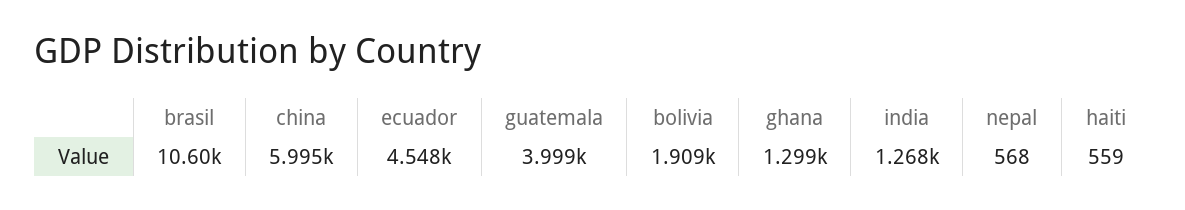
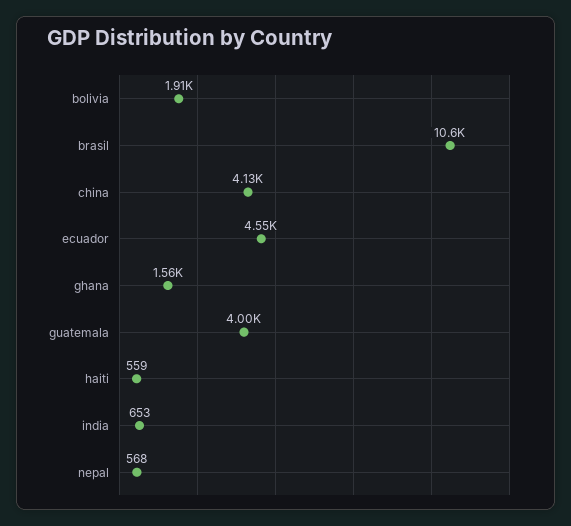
china: 5995 -> 4130
ghana: 1299 -> 1560
india: 1268 -> 653

